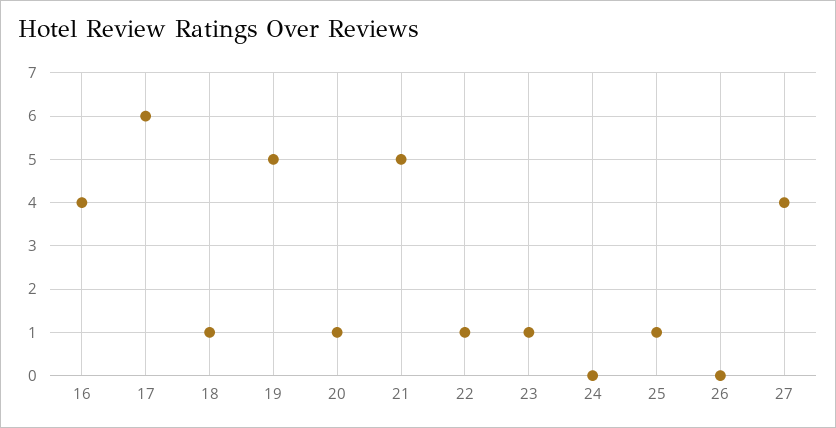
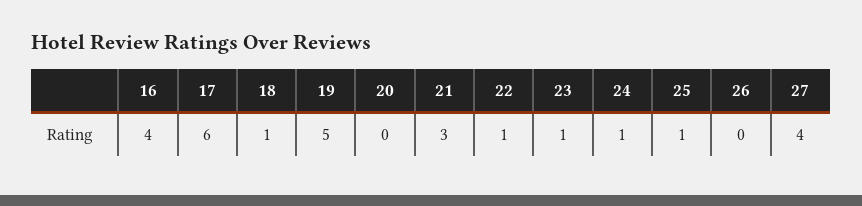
20: 1 -> 0
21: 5 -> 3
24: 0 -> 1

